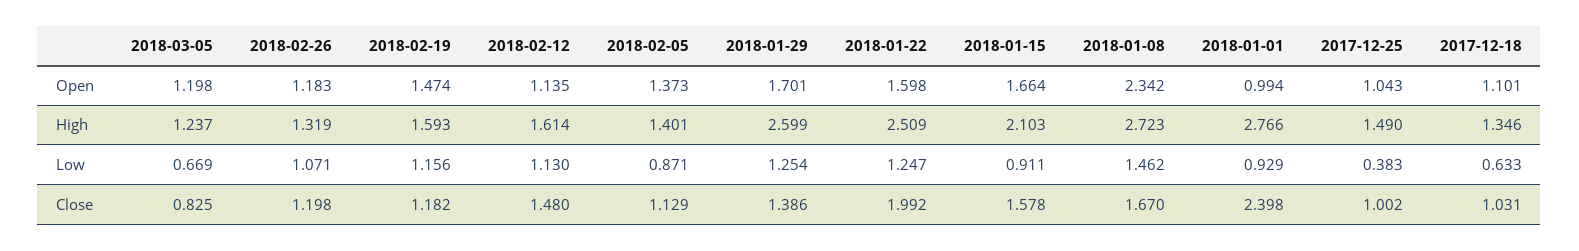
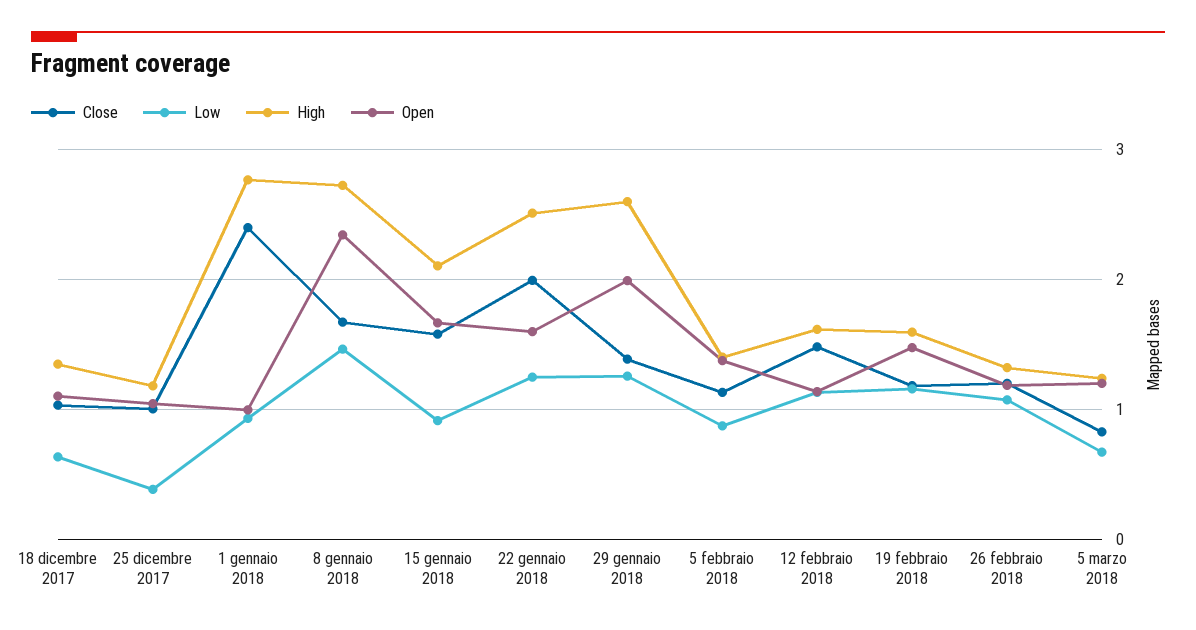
Open, 2018-01-29: 1.701 -> 2
High, 2017-12-25: 1.49 -> 1.2

